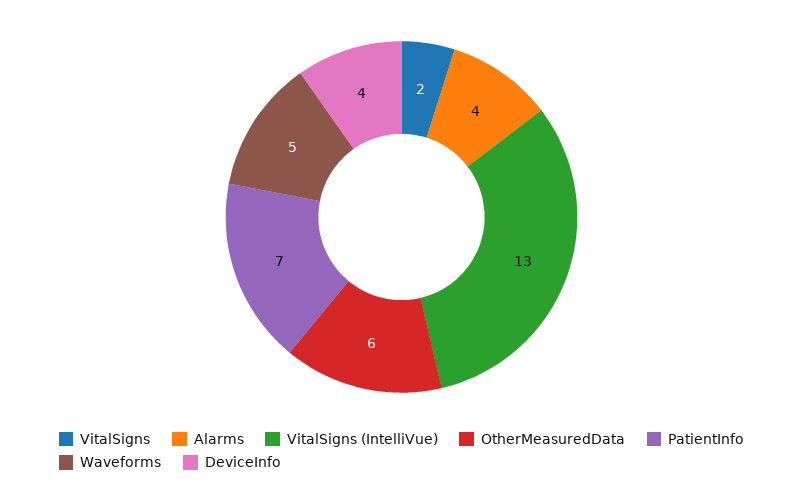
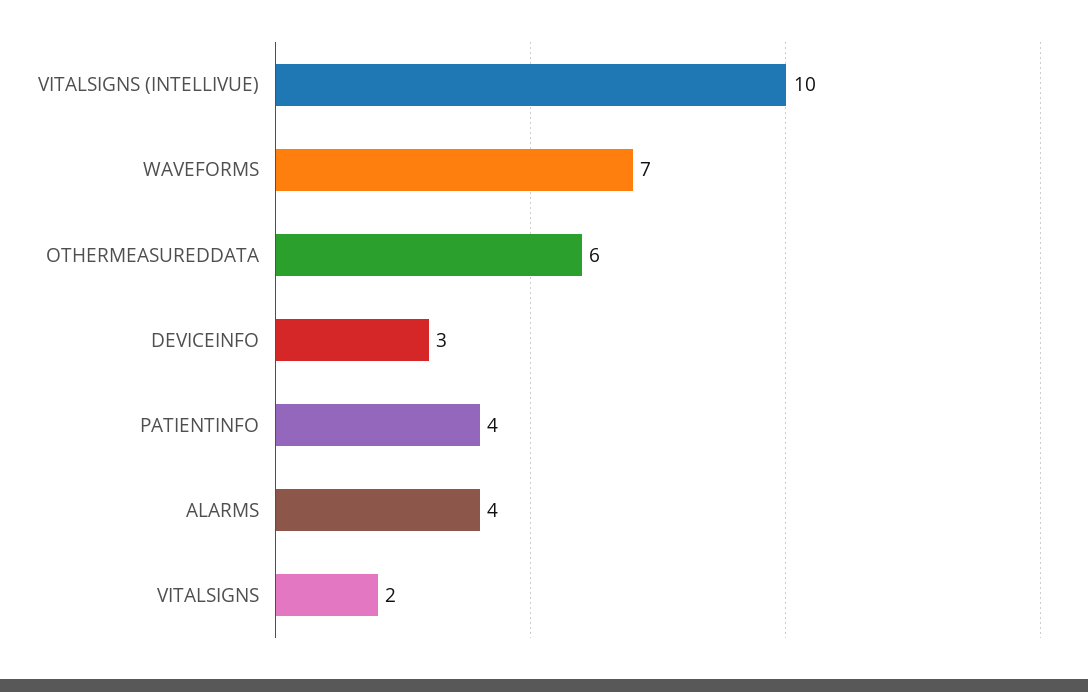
VitalSigns (IntelliVue): 13 -> 10
PatientInfo: 7 -> 4
Waveforms: 5 -> 7
DeviceInfo: 4 -> 3

